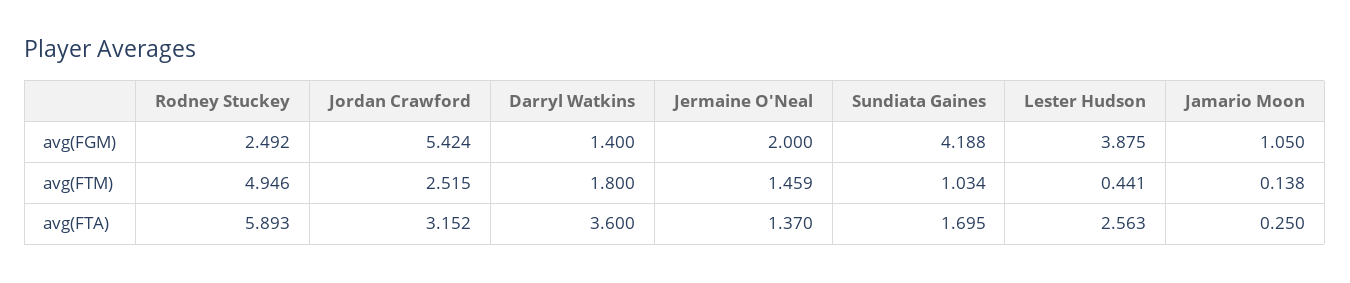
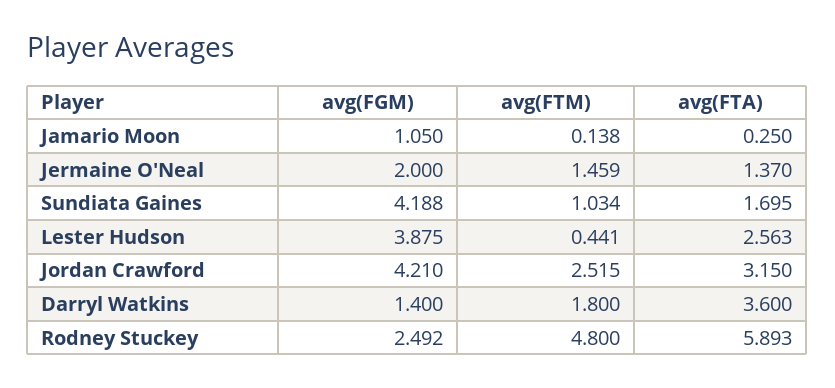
Jordan Crawford, avg(FGM): 5.424 -> 4.21
Rodney Stuckey, avg(FTM): 4.946 -> 4.8
Jordan Crawford, avg(FTA): 3.152 -> 3.15

